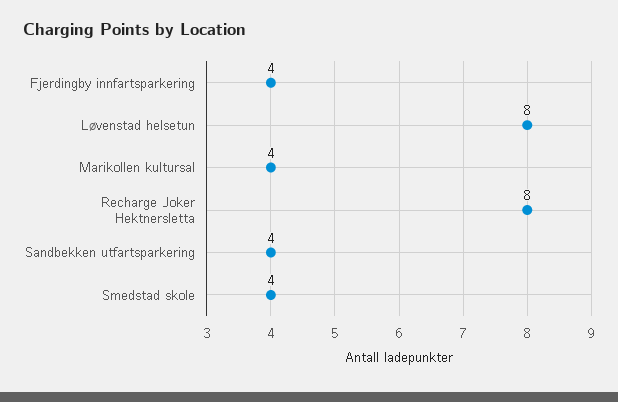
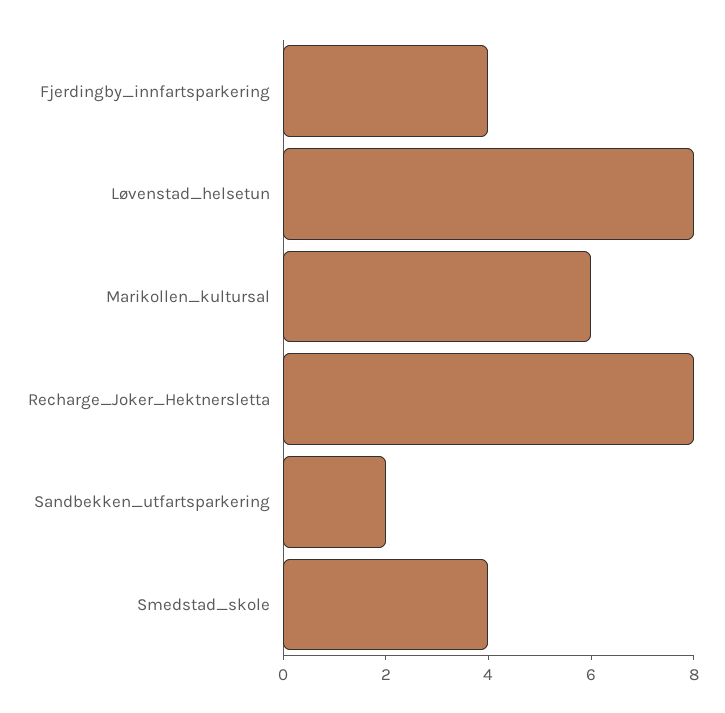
Marikollen kultursal: 4 -> 6
Sandbekken utfartsparkering: 4 -> 2

